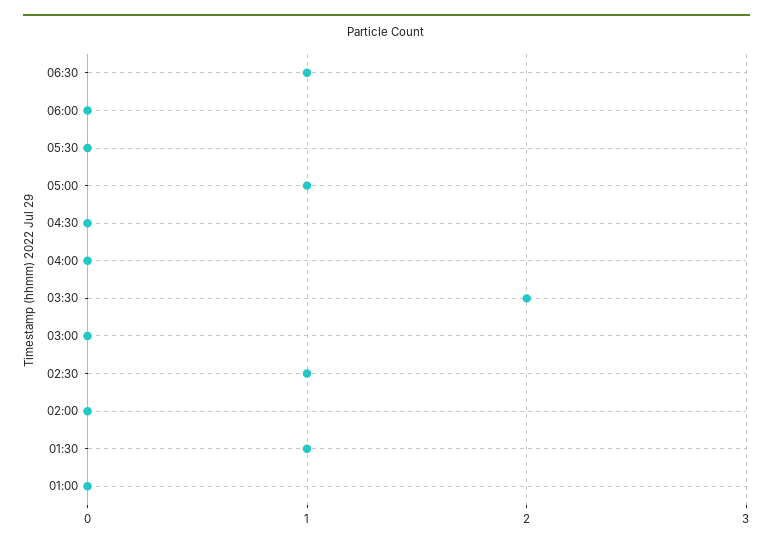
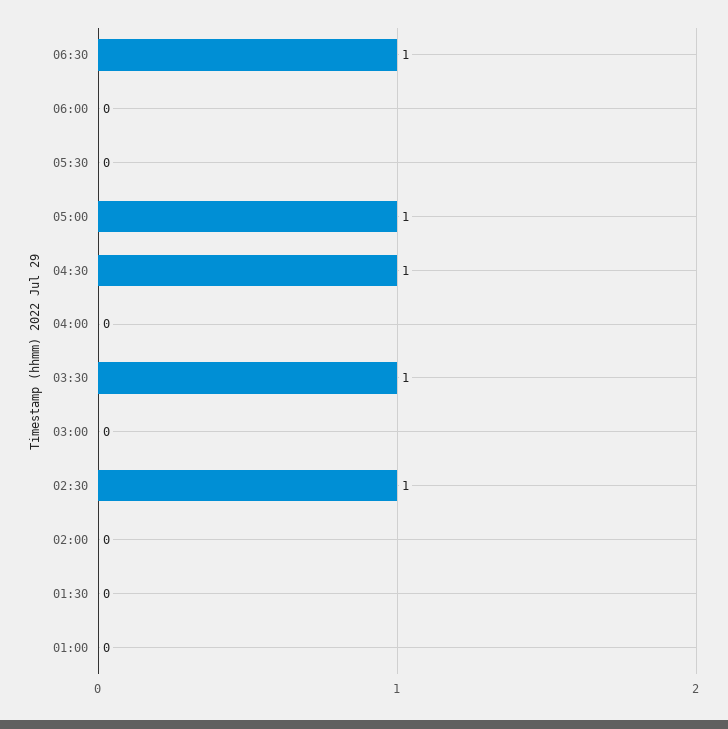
04:30: 0 -> 1
03:30: 2 -> 1
01:30: 1 -> 0

